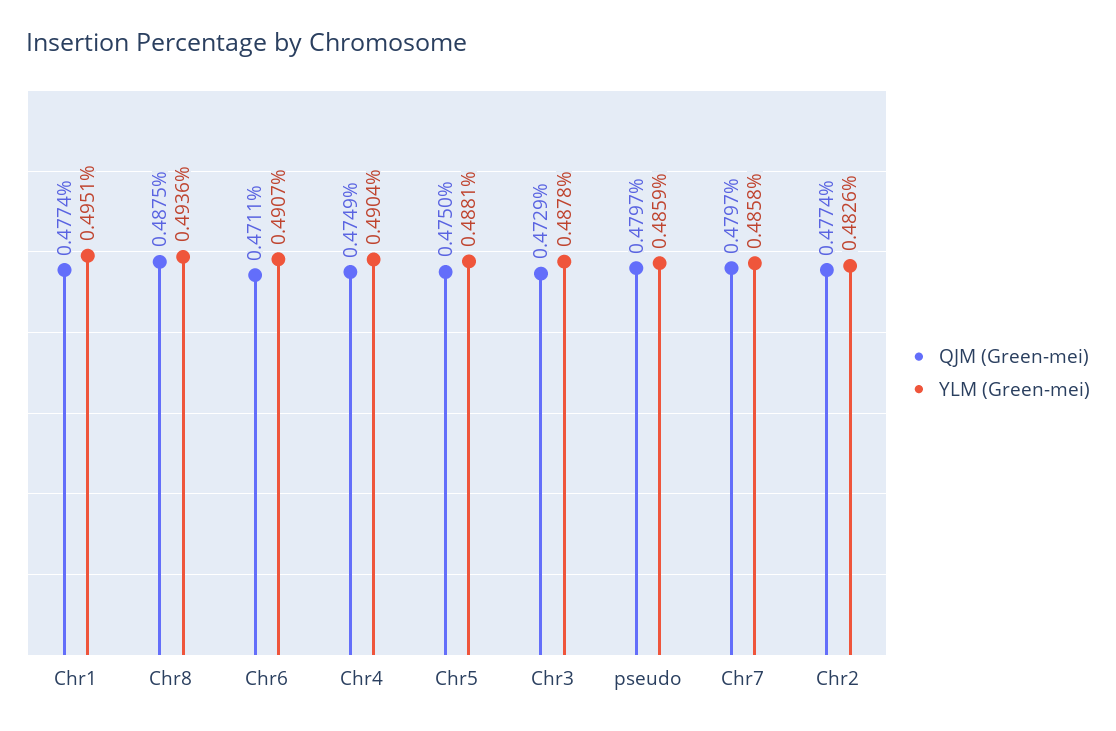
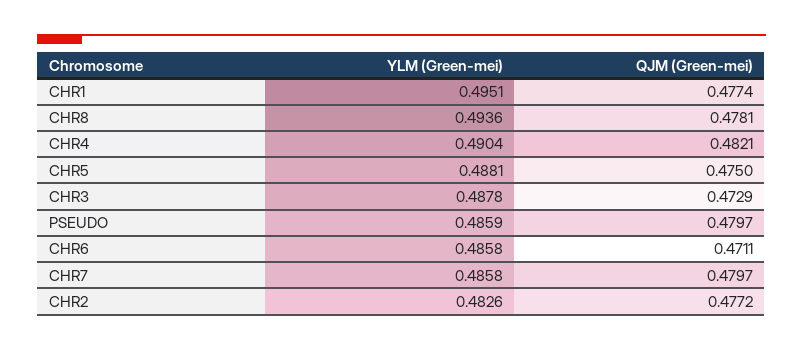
QJM (Green-mei), Chr8: 0.4875 -> 0.4781
YLM (Green-mei), Chr6: 0.4907 -> 0.4858
QJM (Green-mei), Chr4: 0.4749 -> 0.4821
QJM (Green-mei), Chr2: 0.4774 -> 0.4772

